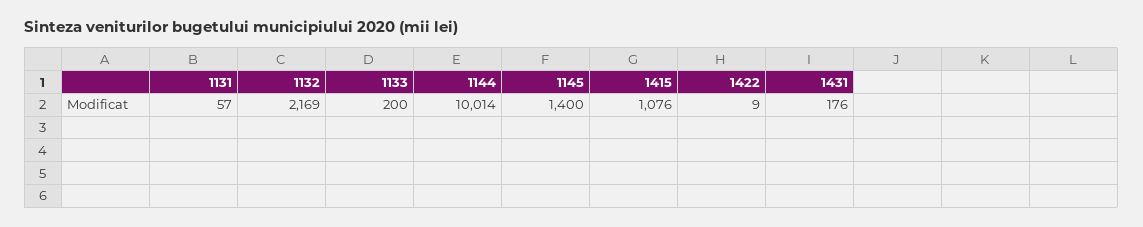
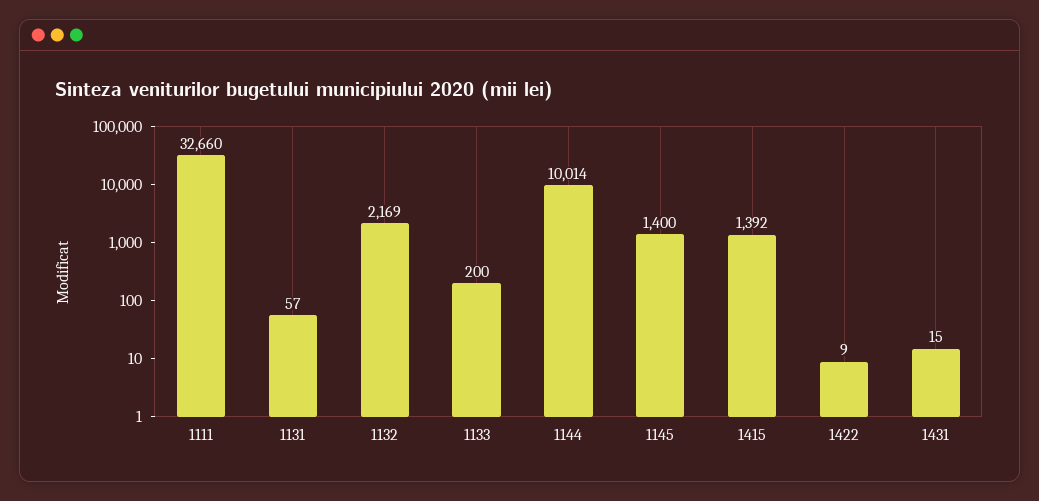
1415: 1076 -> 1392
1431: 176 -> 15
1111: none -> 32660

